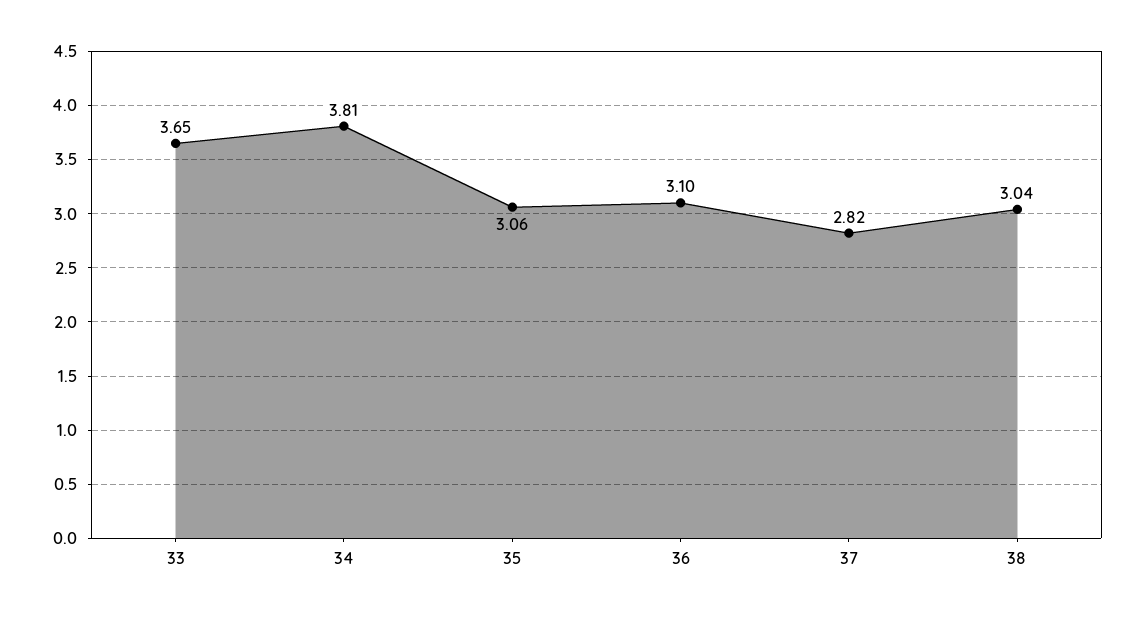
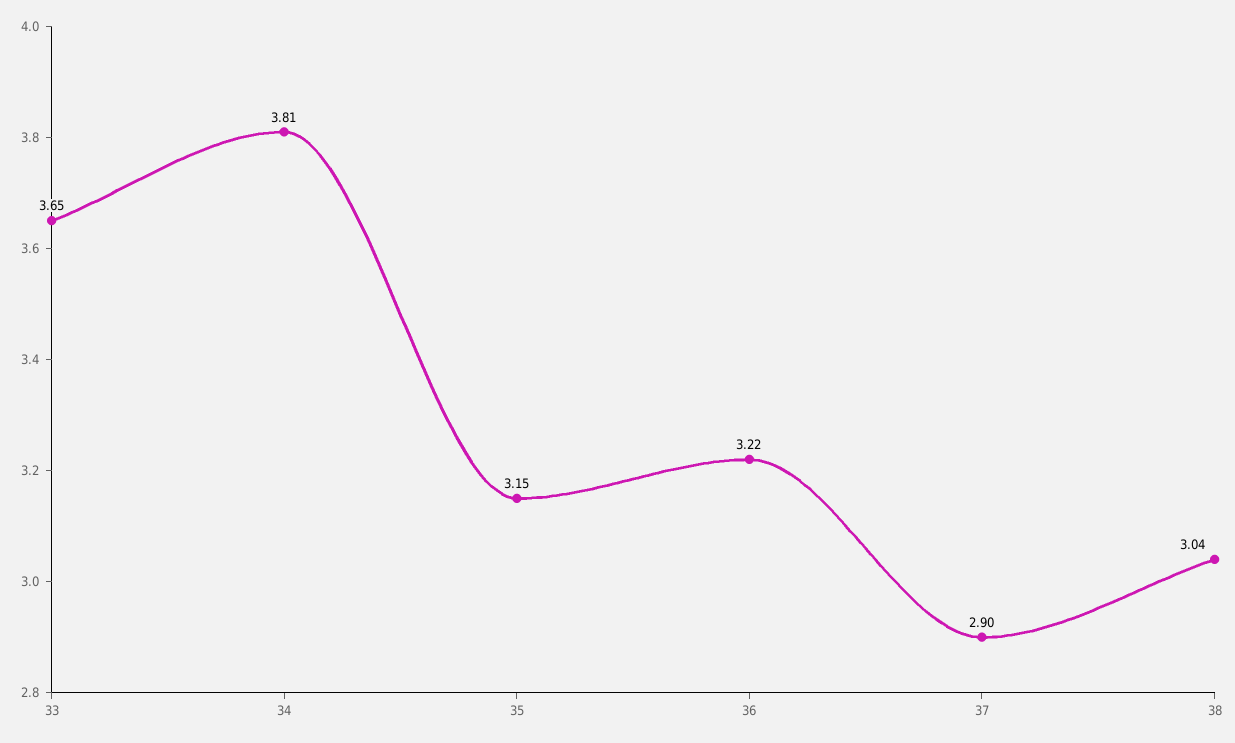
35: 3.06 -> 3.15
36: 3.1 -> 3.22
37: 2.82 -> 2.9

